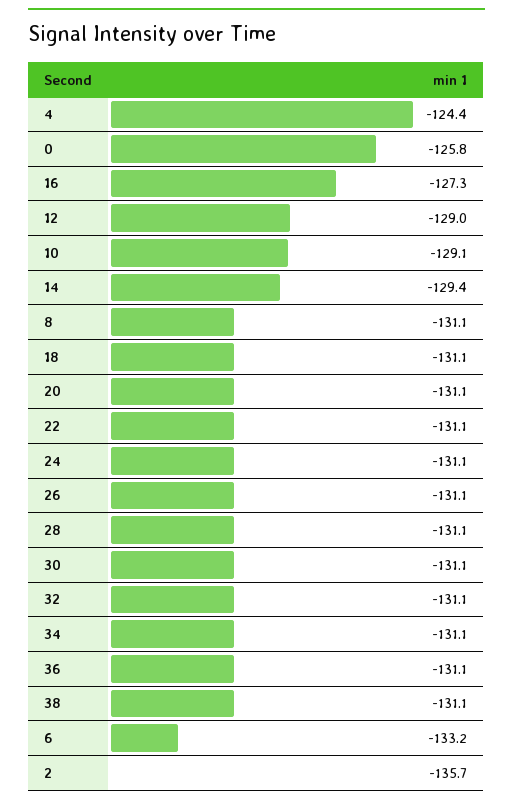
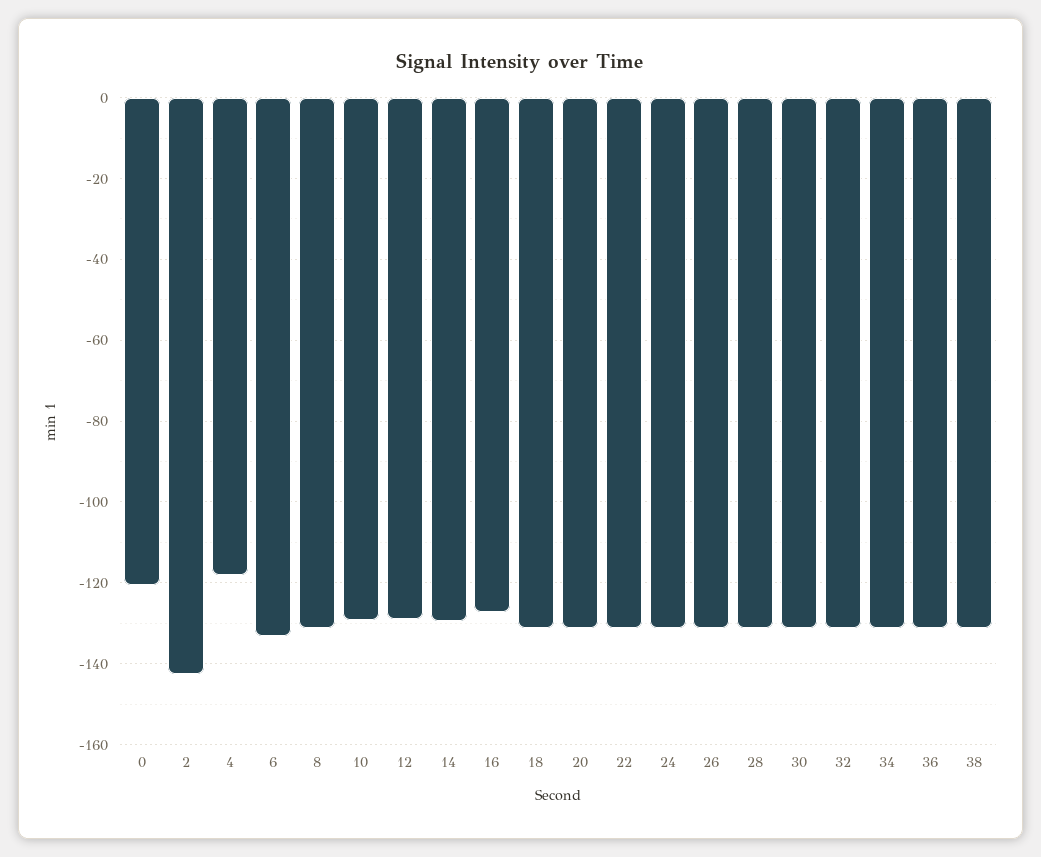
4: -124.4 -> -118
0: -125.8 -> -120
2: -135.7 -> -142

